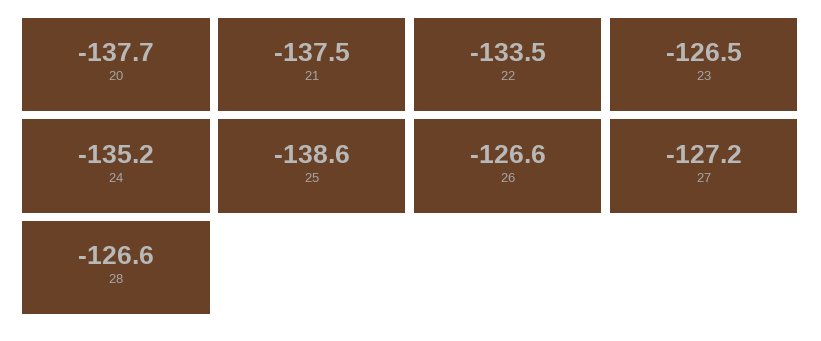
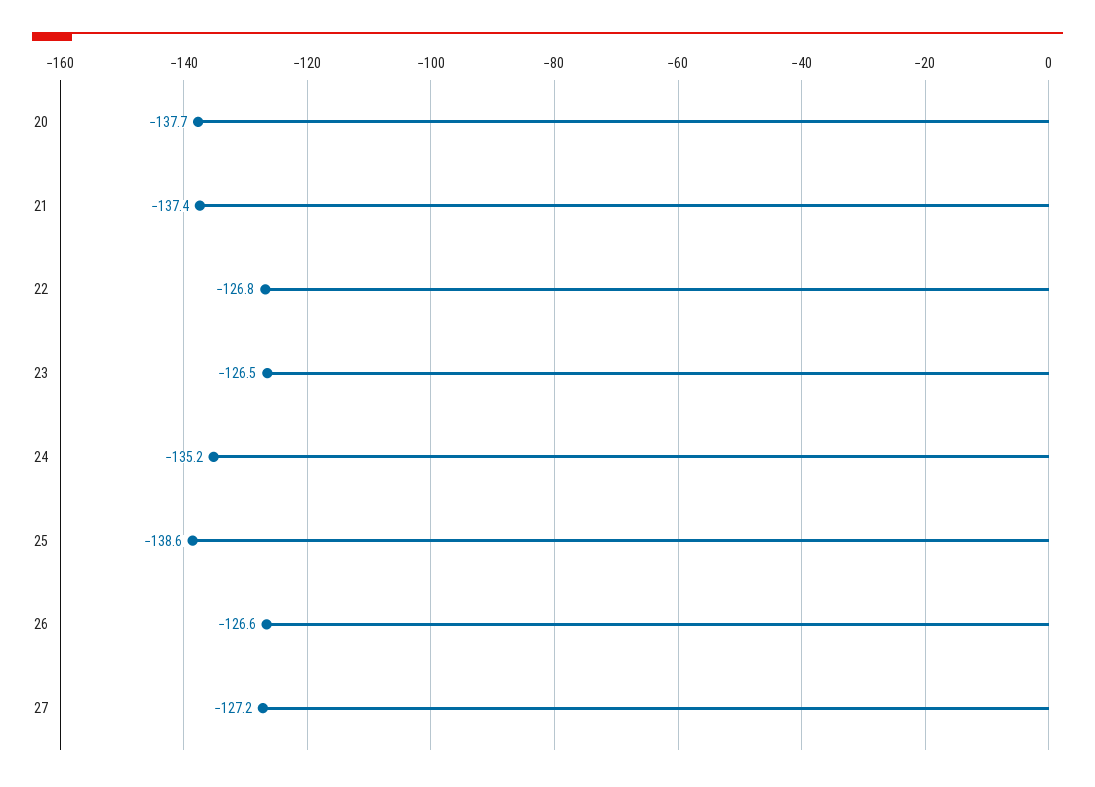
21: -137.5 -> -137.4
22: -133.5 -> -126.8
28: -126.6 -> none

